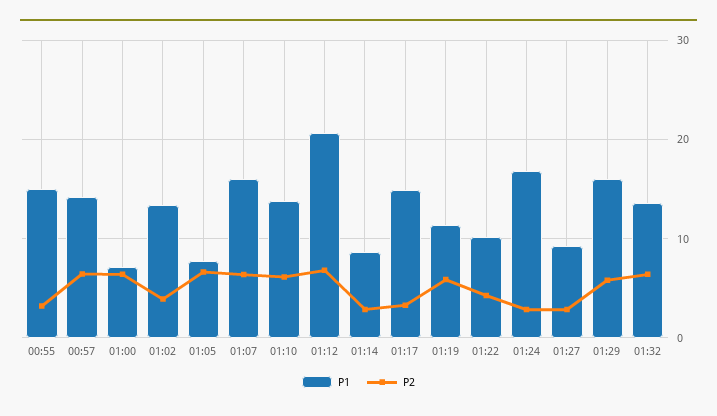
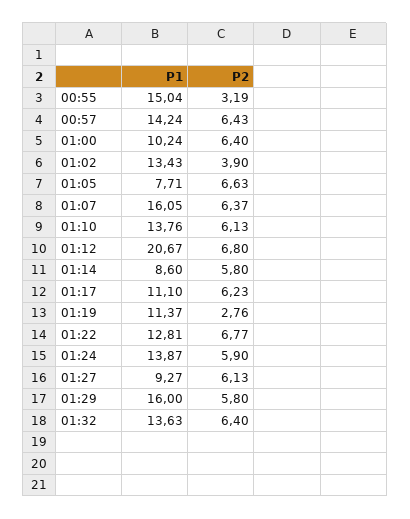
P1, 01:00: 7 -> 10.24
P2, 01:14: 3 -> 5.8
P1, 01:17: 15 -> 11.1
P2, 01:17: 3 -> 6.23
P2, 01:19: 6 -> 2.76
P1, 01:22: 10 -> 12.81
P2, 01:22: 4 -> 6.77
P1, 01:24: 17 -> 13.87
P2, 01:24: 3 -> 5.9
P2, 01:27: 3 -> 6.13

